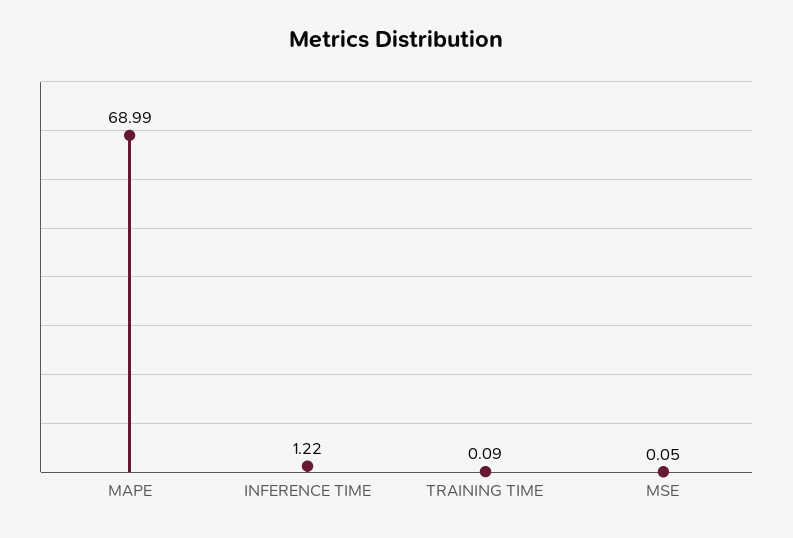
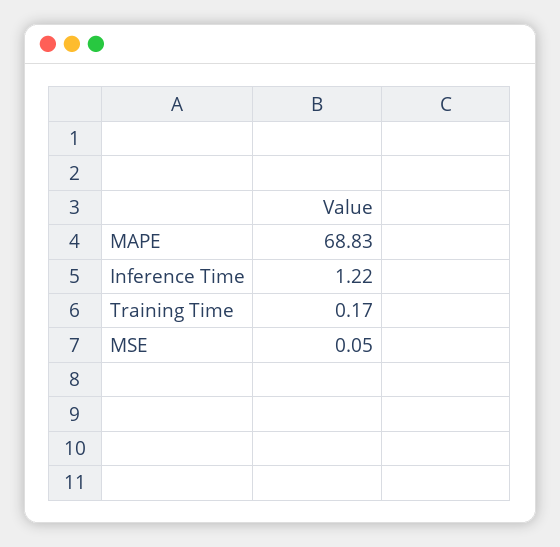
MAPE: 68.99 -> 68.83
TRAINING TIME: 0.09 -> 0.17

